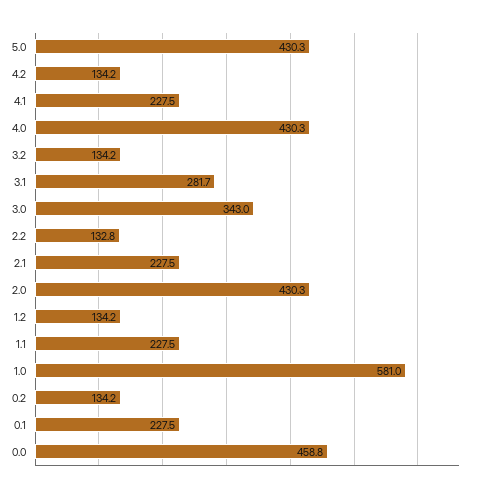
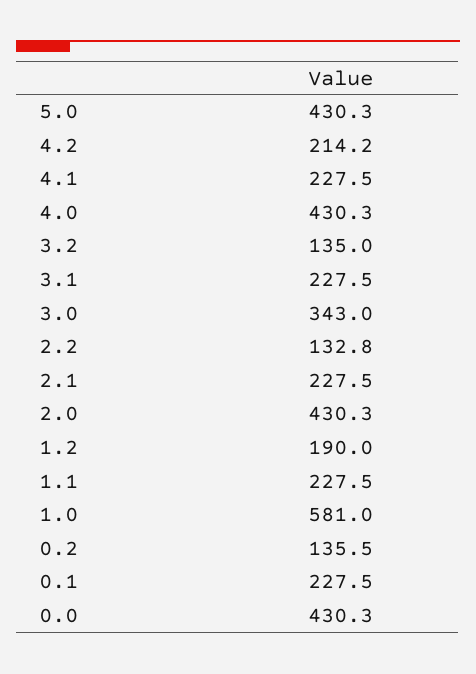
4.2: 134.2 -> 214.2
3.2: 134.2 -> 135
3.1: 281.7 -> 227.5
1.2: 134.2 -> 190
0.2: 134.2 -> 135.5
0.0: 458.8 -> 430.3

